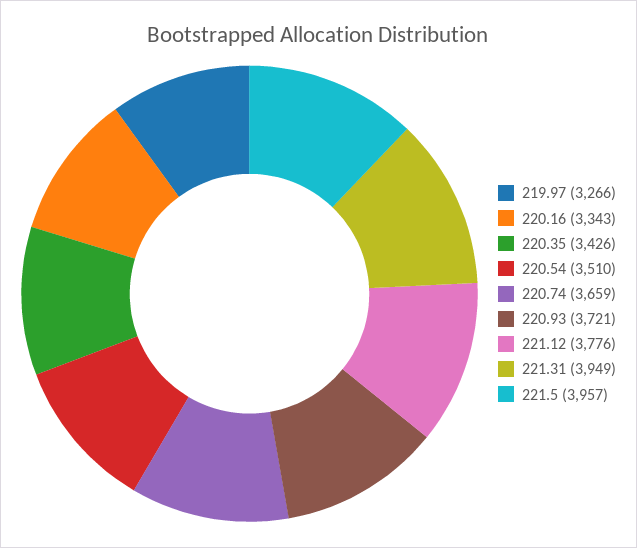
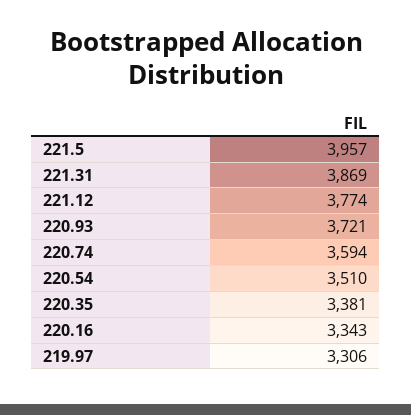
219.97: 3266 -> 3306
220.35: 3426 -> 3381
220.74: 3659 -> 3594
221.12: 3776 -> 3774
221.31: 3949 -> 3869

